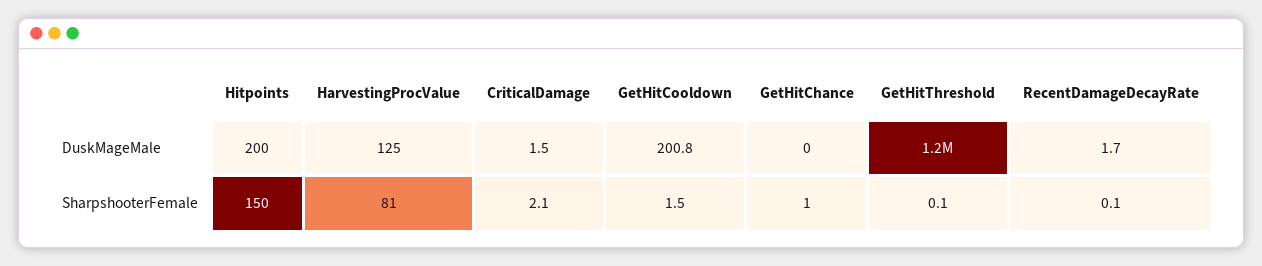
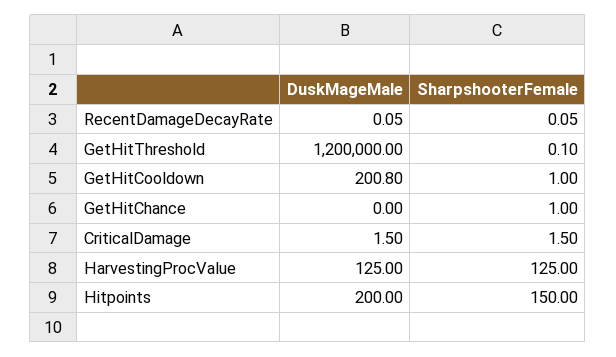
RecentDamageDecayRate, DuskMageMale: 1.7 -> 0.05
HarvestingProcValue, SharpshooterFemale: 81 -> 125
CriticalDamage, SharpshooterFemale: 2.1 -> 1.5
GetHitCooldown, SharpshooterFemale: 1.5 -> 1

